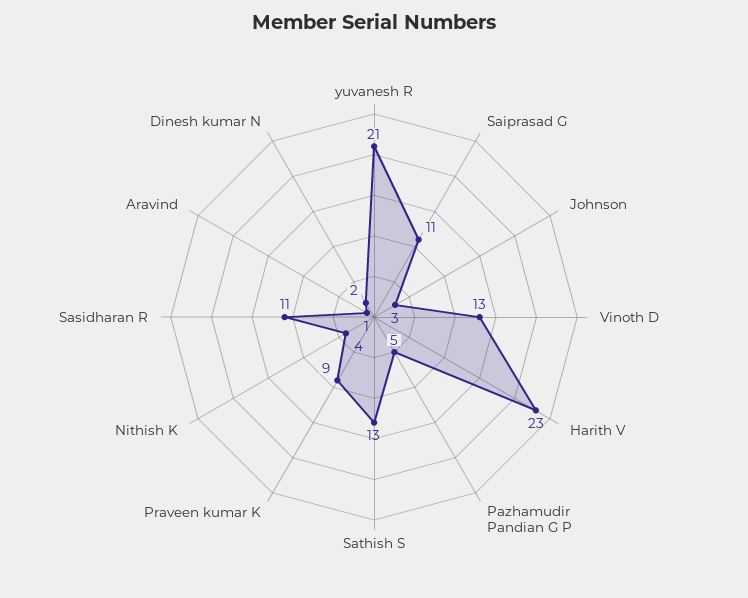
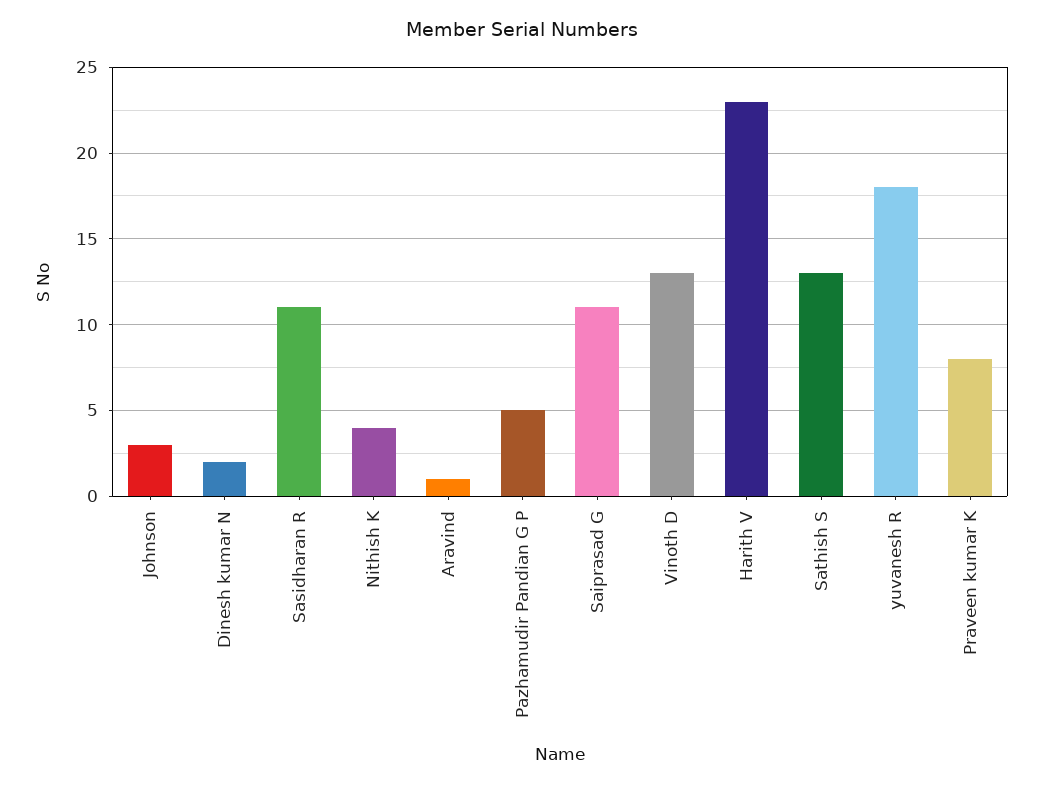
yuvanesh R: 21 -> 18
Praveen kumar K: 9 -> 8

